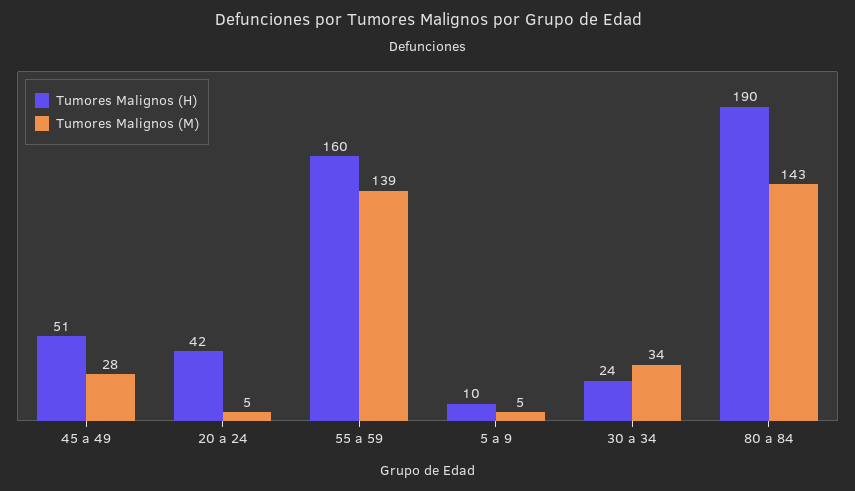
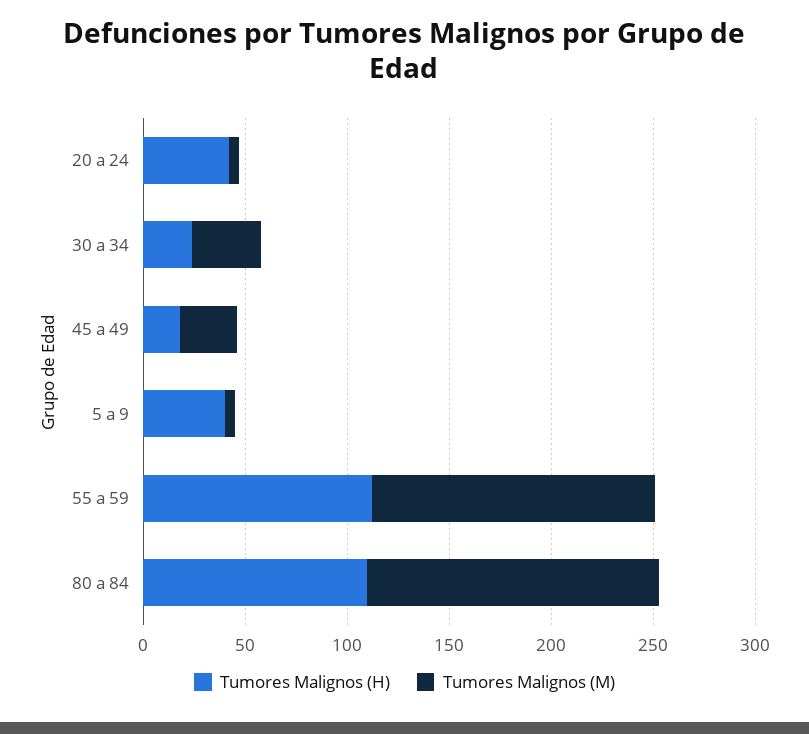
Tumores Malignos (H), 45 a 49: 51 -> 20
Tumores Malignos (H), 55 a 59: 160 -> 110
Tumores Malignos (H), 5 a 9: 10 -> 40
Tumores Malignos (H), 80 a 84: 190 -> 110

